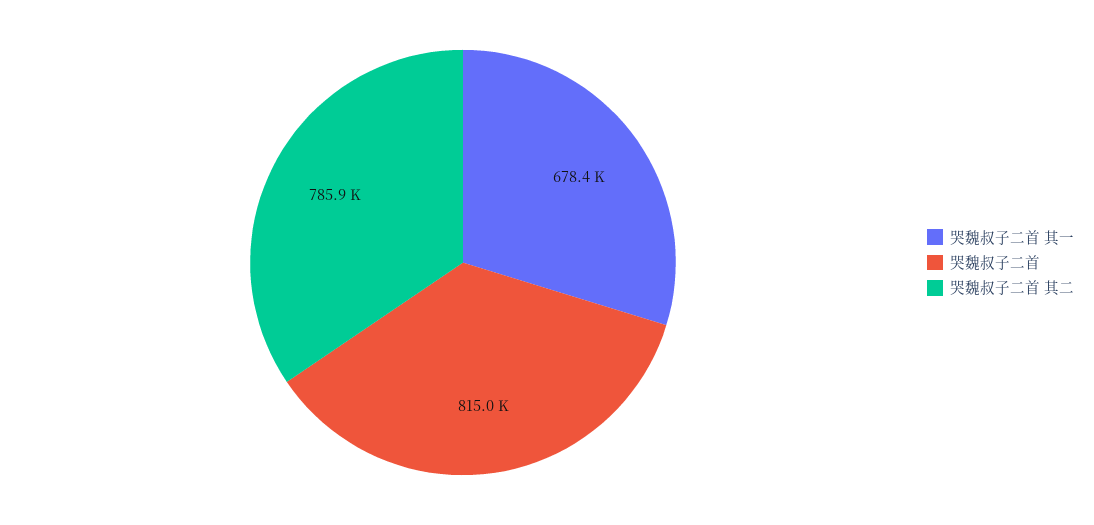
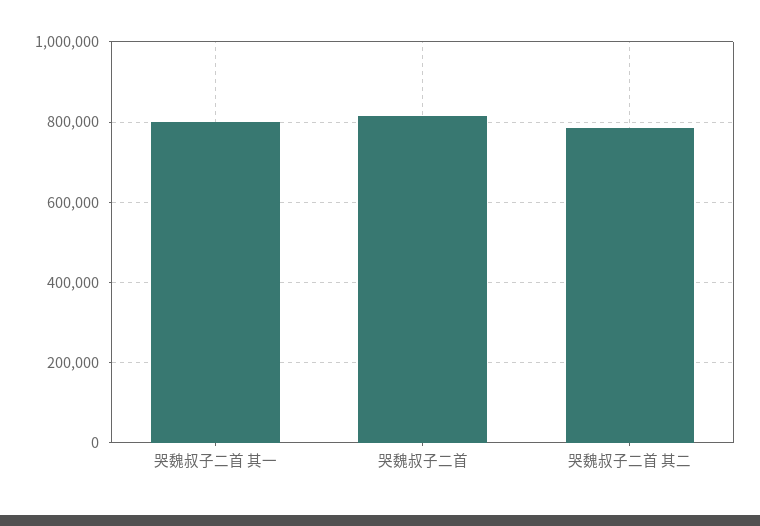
哭魏叔子二首 其一: 678400 -> 800000

